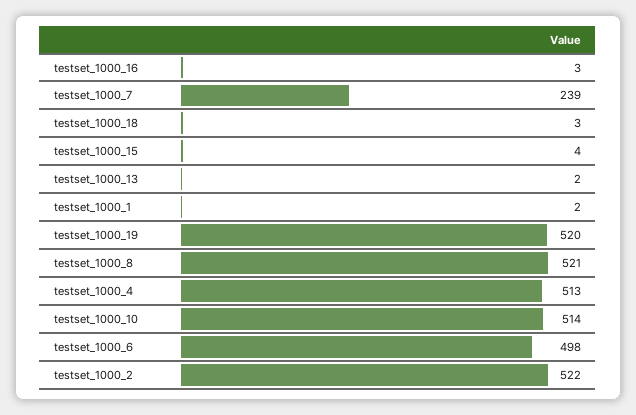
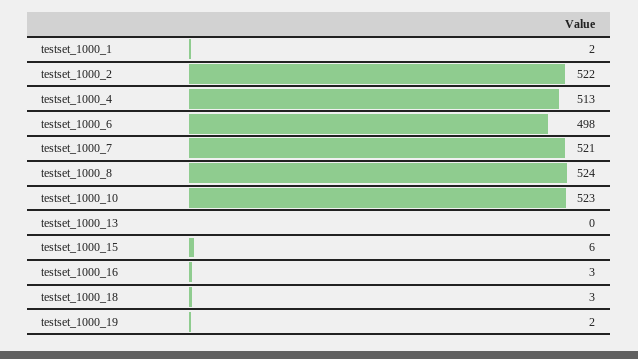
testset_1000_7: 239 -> 521
testset_1000_15: 4 -> 6
testset_1000_13: 2 -> 0
testset_1000_19: 520 -> 2
testset_1000_8: 521 -> 524
testset_1000_10: 514 -> 523

